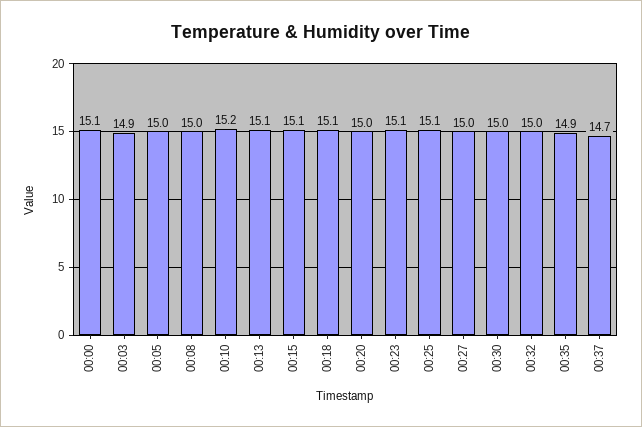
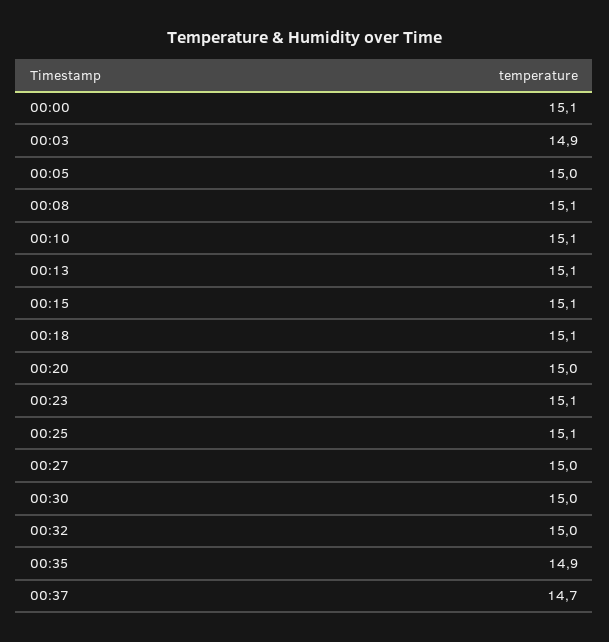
00:08: 15 -> 15.1
00:10: 15.2 -> 15.1

